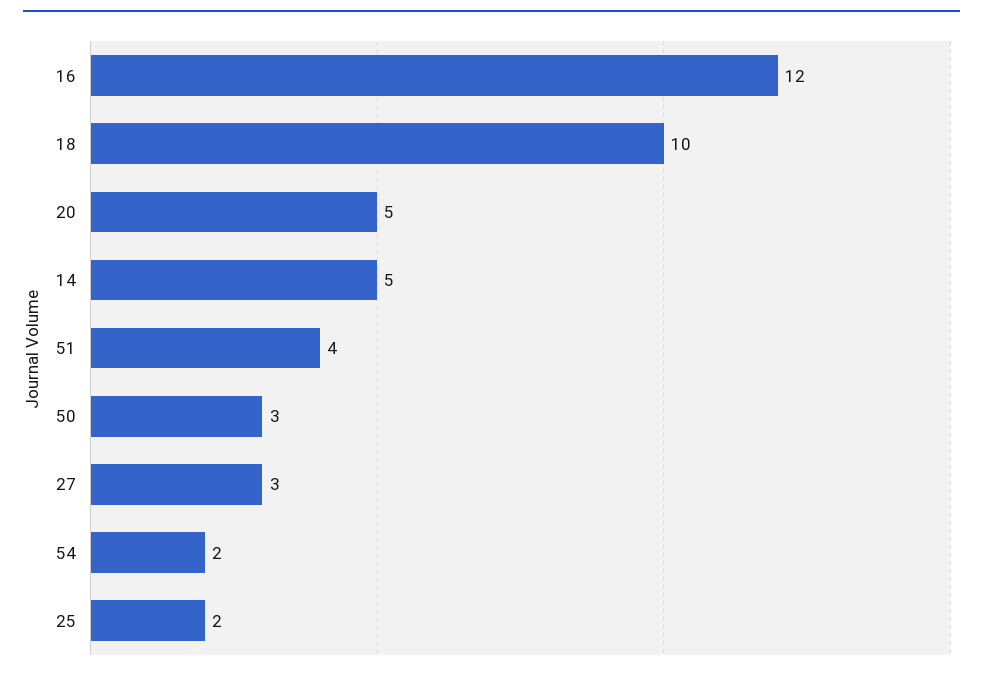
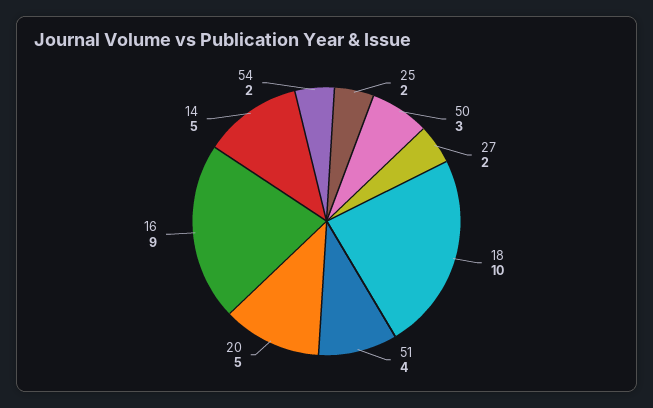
16: 12 -> 9
27: 3 -> 2

